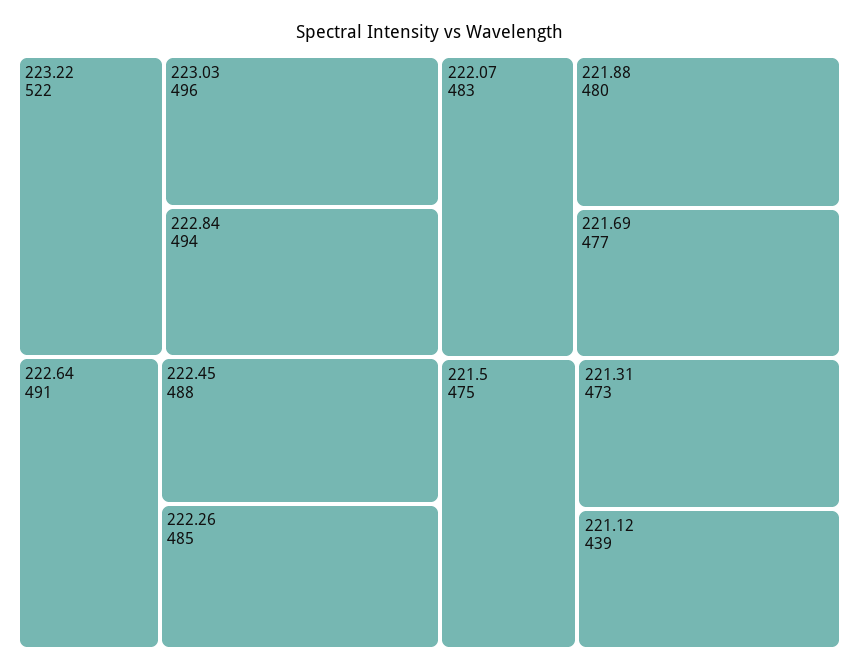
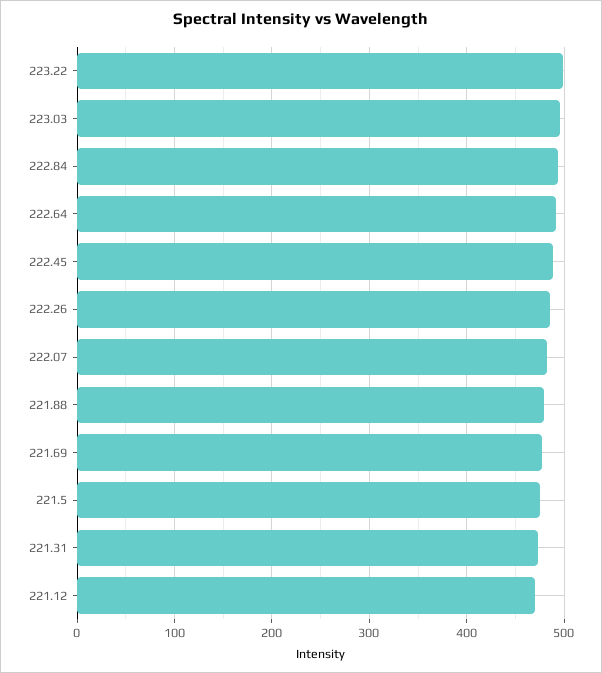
223.22: 522 -> 500
221.12: 439 -> 470

